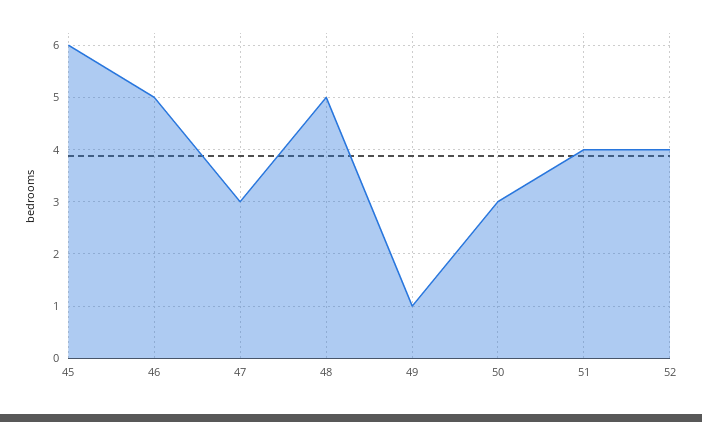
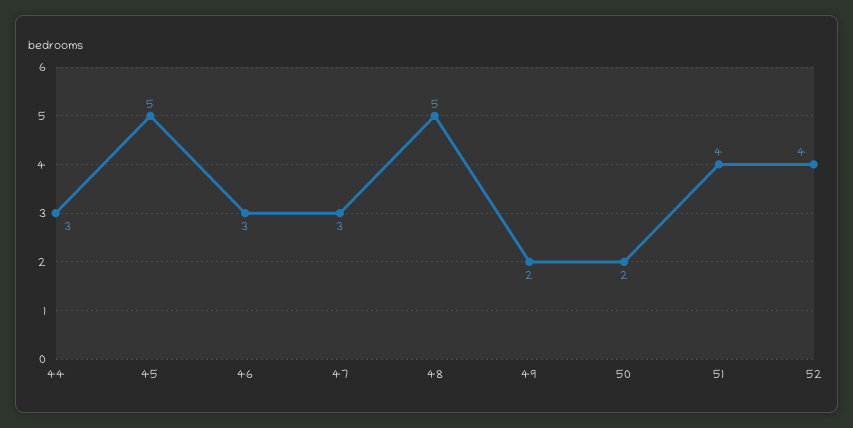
45: 6 -> 5
46: 5 -> 3
49: 1 -> 2
50: 3 -> 2
44: none -> 3

